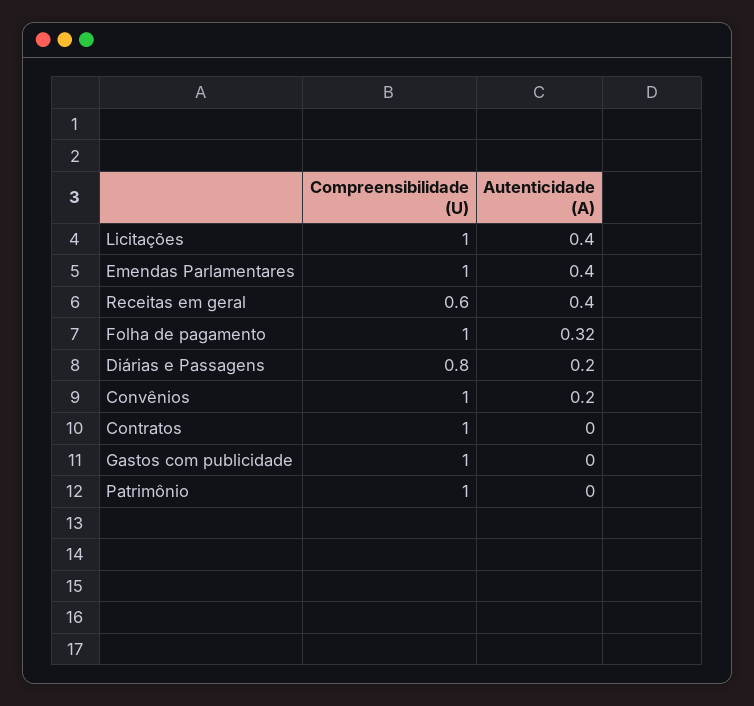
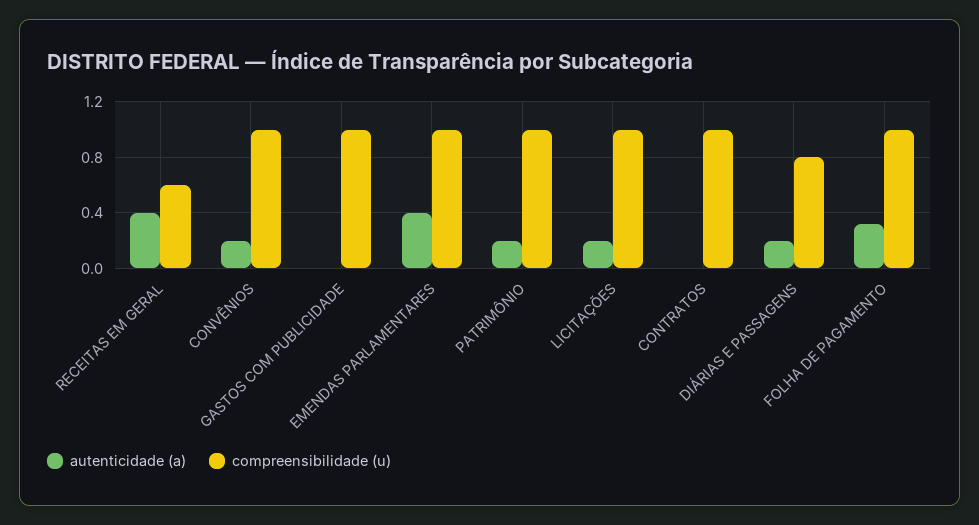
Autenticidade (A), Licitações: 0.4 -> 0.2
Autenticidade (A), Patrimônio: 0 -> 0.2

